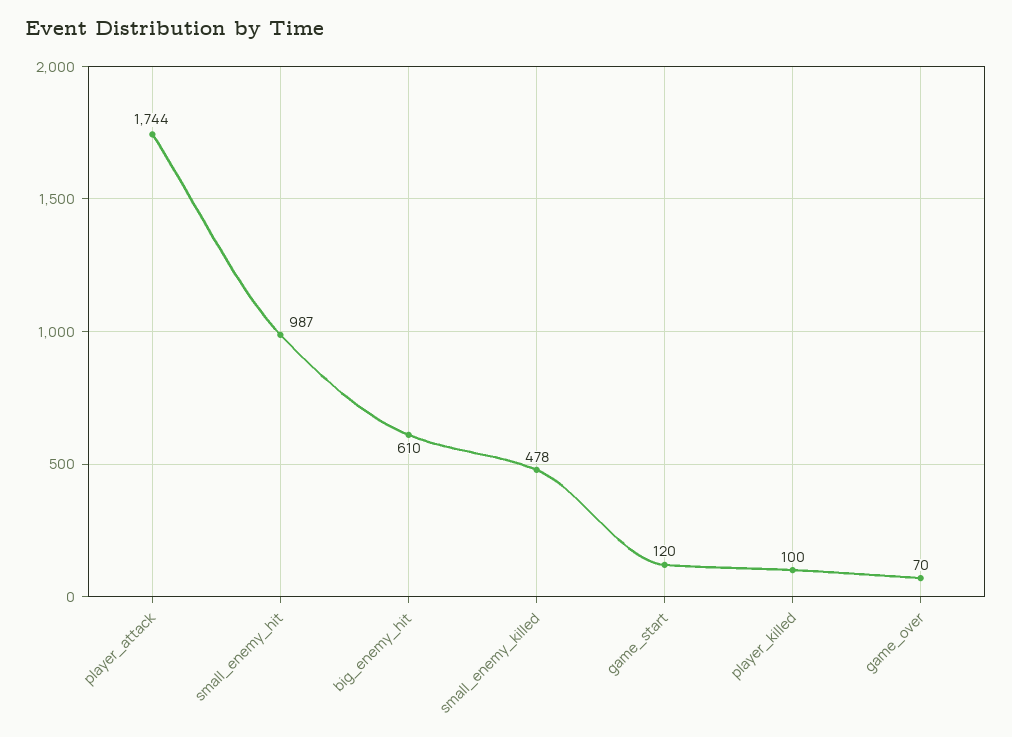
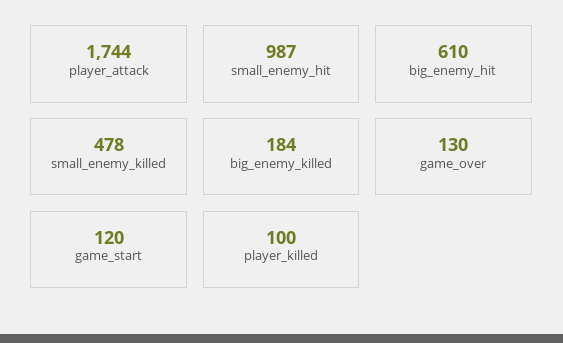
game_over: 70 -> 130
big_enemy_killed: none -> 184

